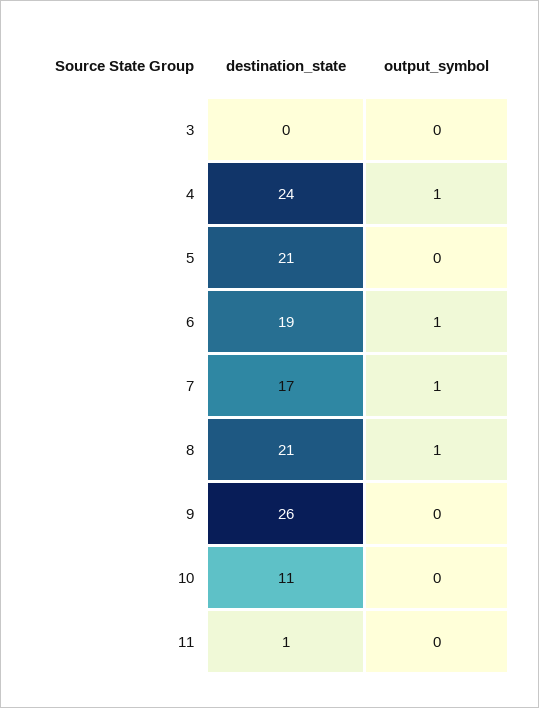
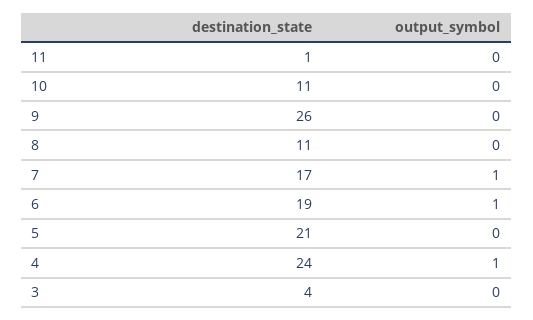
destination_state, 3: 0 -> 4
destination_state, 8: 21 -> 11
output_symbol, 8: 1 -> 0

